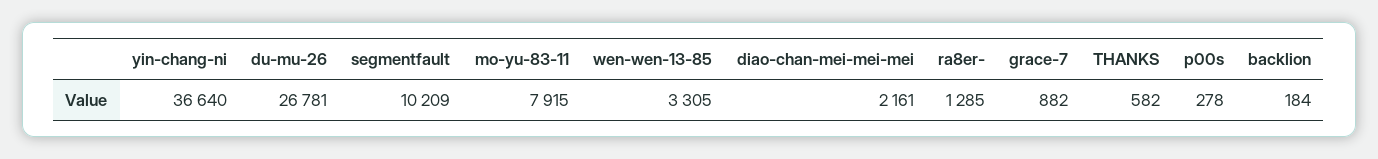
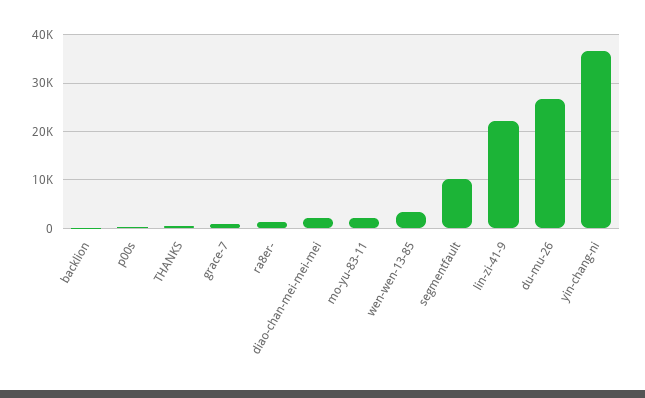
mo-yu-83-11: 7915 -> 2000
lin-zi-41-9: none -> 22000

